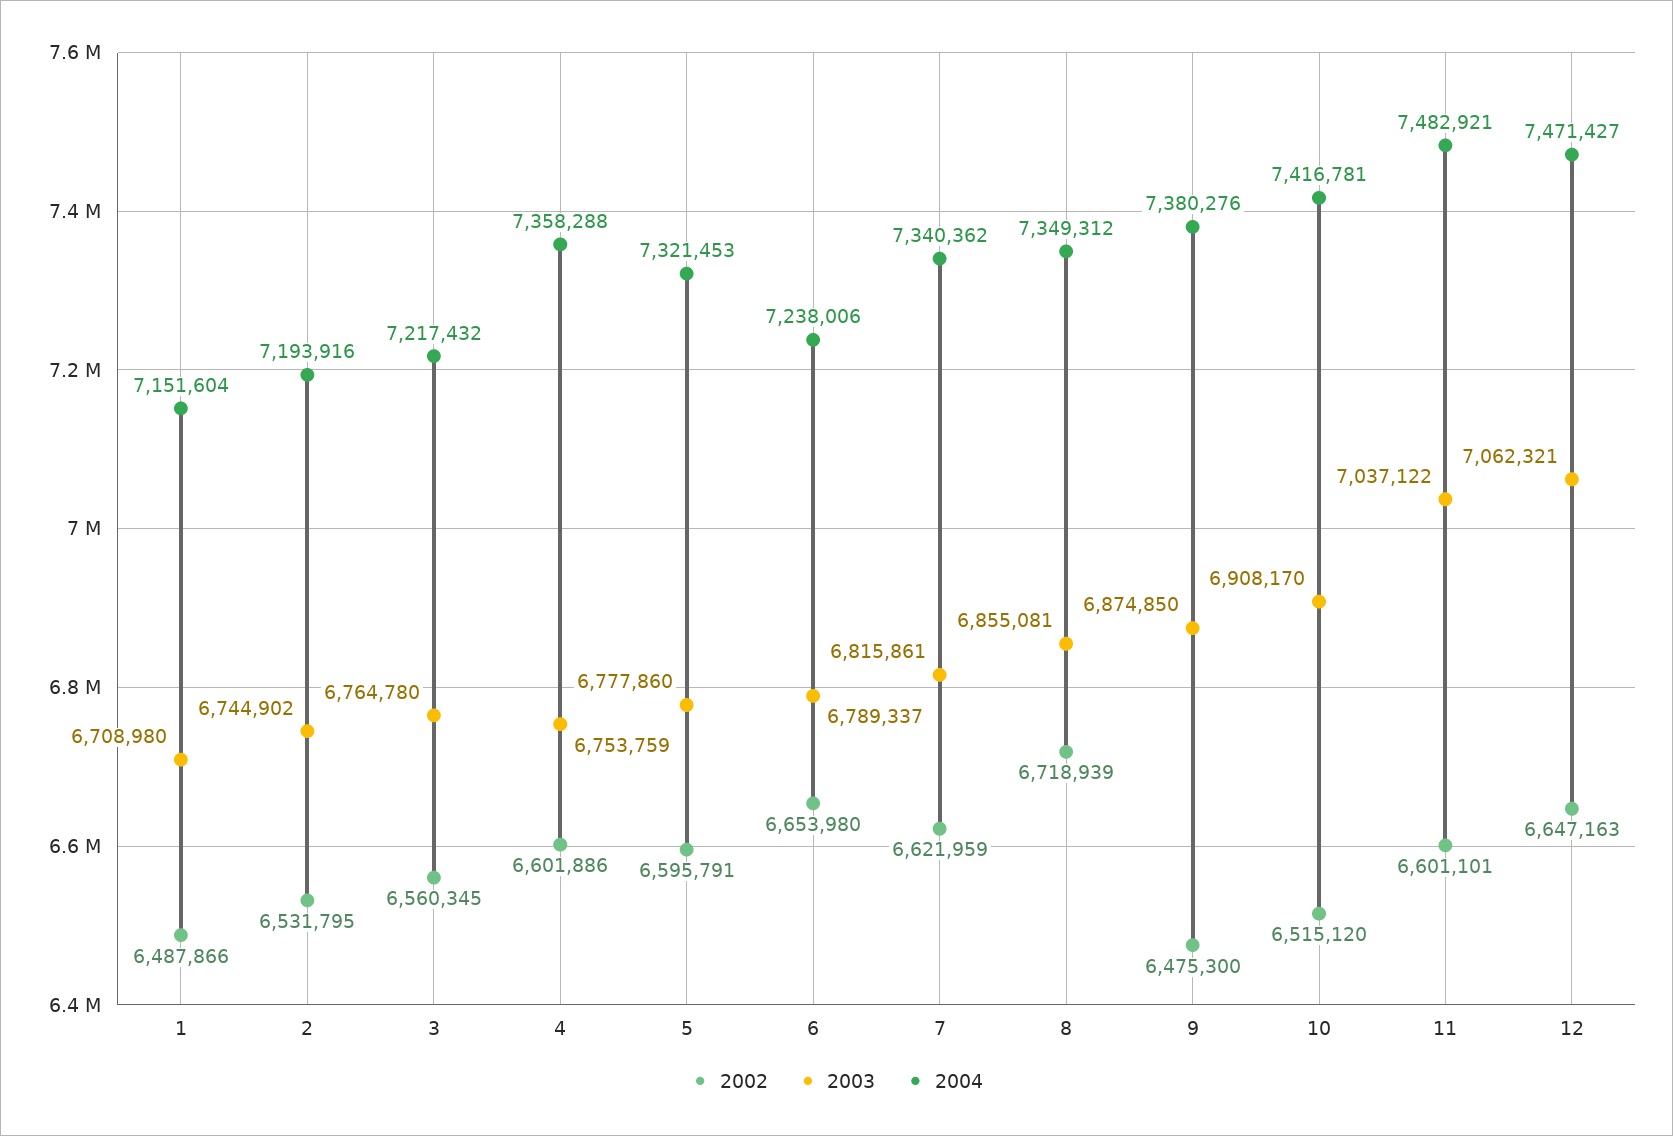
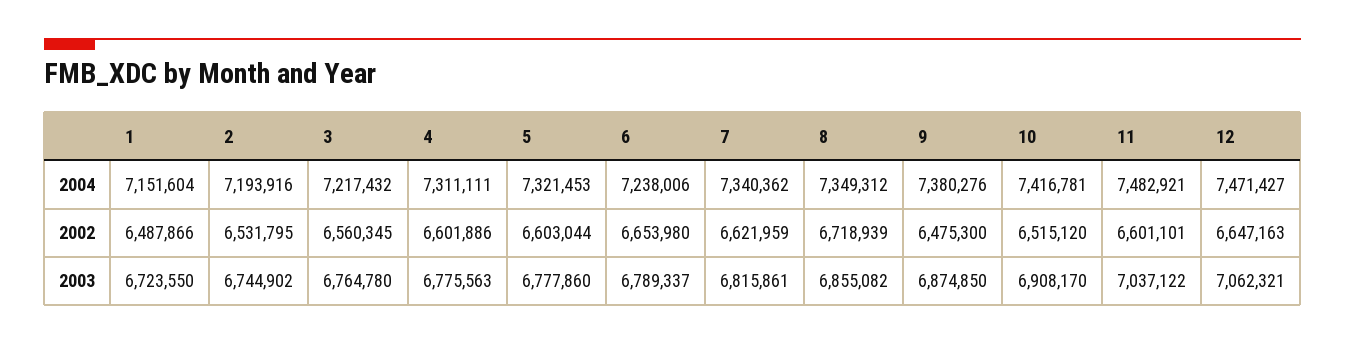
2003, 1: 6708980 -> 6723550
2003, 4: 6753759 -> 6775563
2004, 4: 7358288 -> 7311111
2002, 5: 6595791 -> 6603044
2003, 8: 6855081 -> 6855082

